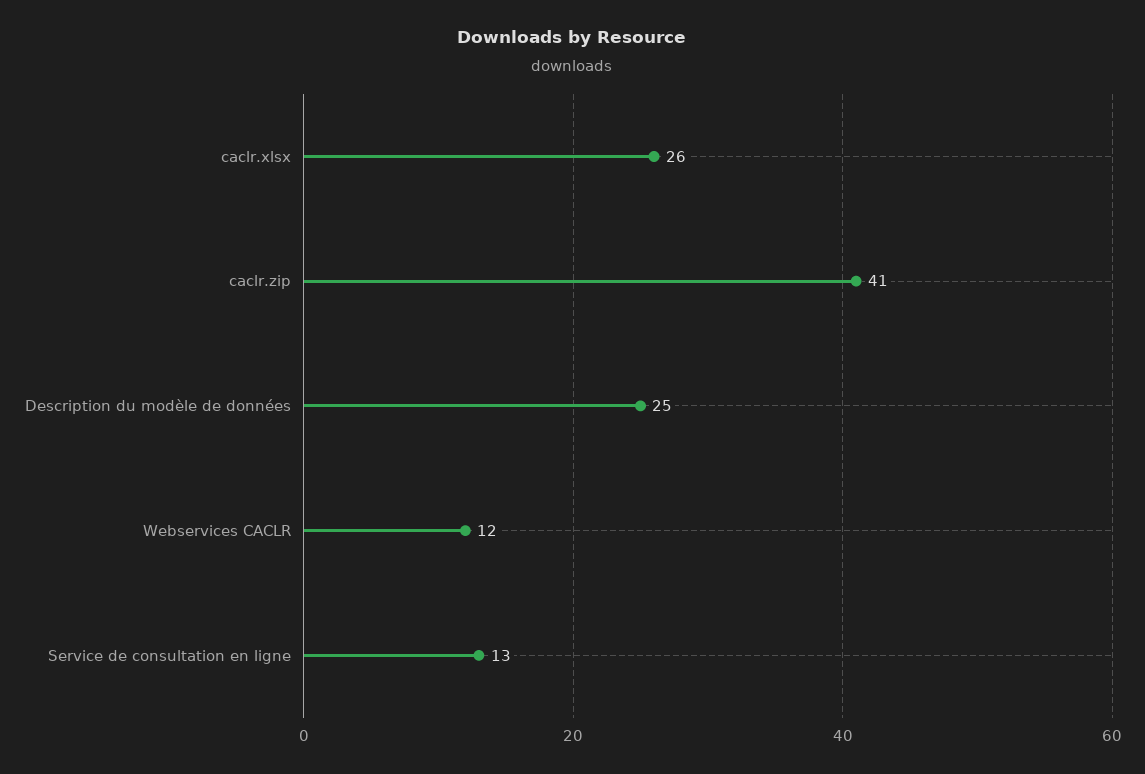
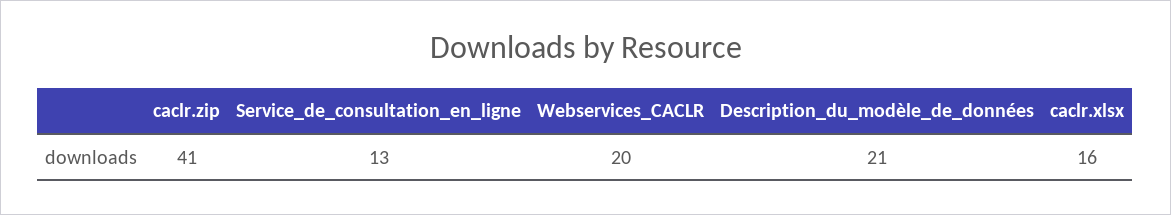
caclr.xlsx: 26 -> 16
Description du modèle de données: 25 -> 21
Webservices CACLR: 12 -> 20

